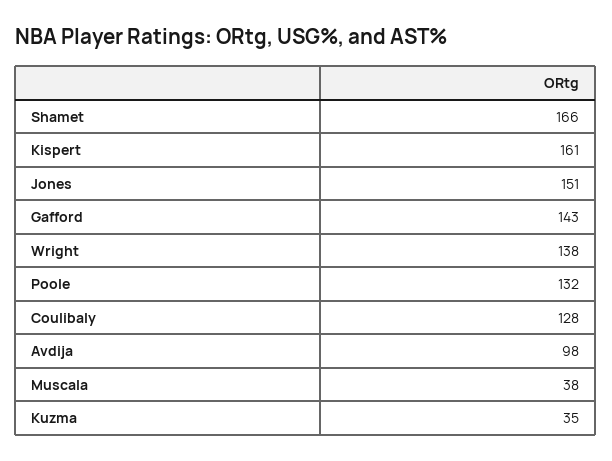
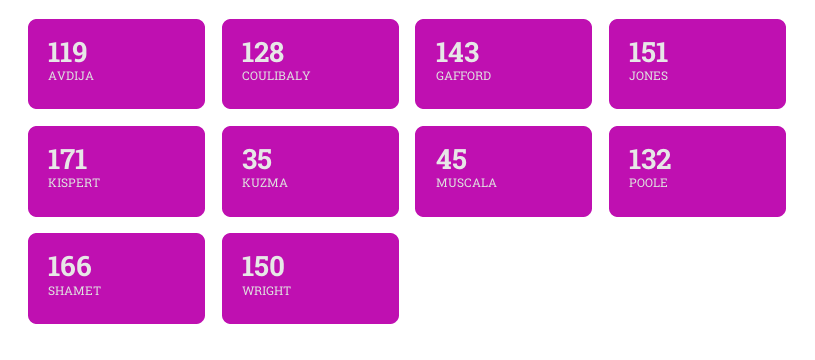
Kispert: 161 -> 171
Wright: 138 -> 150
Avdija: 98 -> 119
Muscala: 38 -> 45

